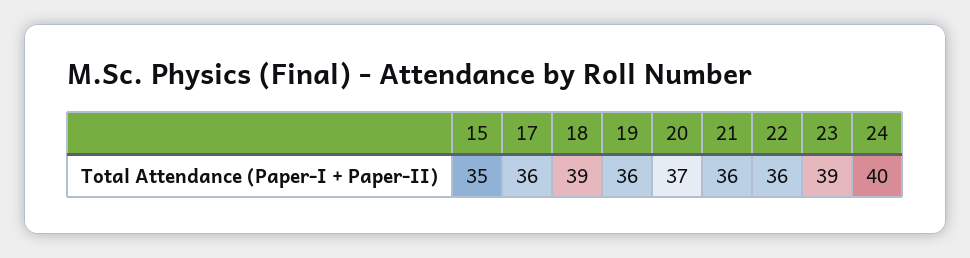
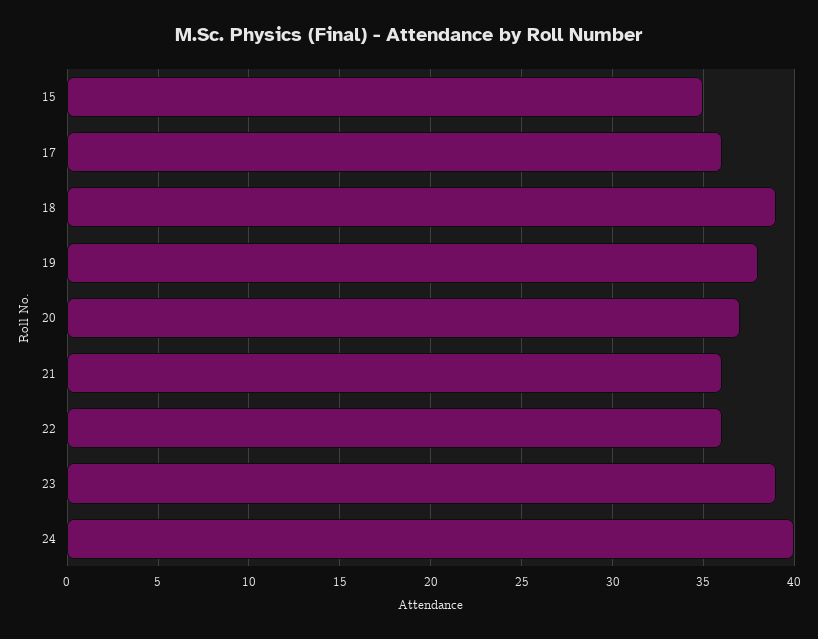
19: 36 -> 38

